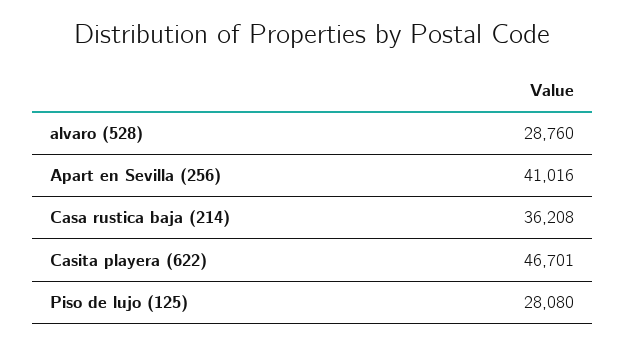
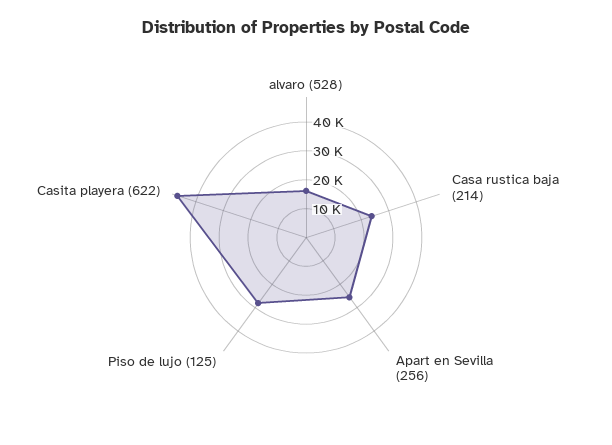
alvaro (528): 28760 -> 15000
Apart en Sevilla (256): 41016 -> 25000
Casa rustica baja (214): 36208 -> 25000

